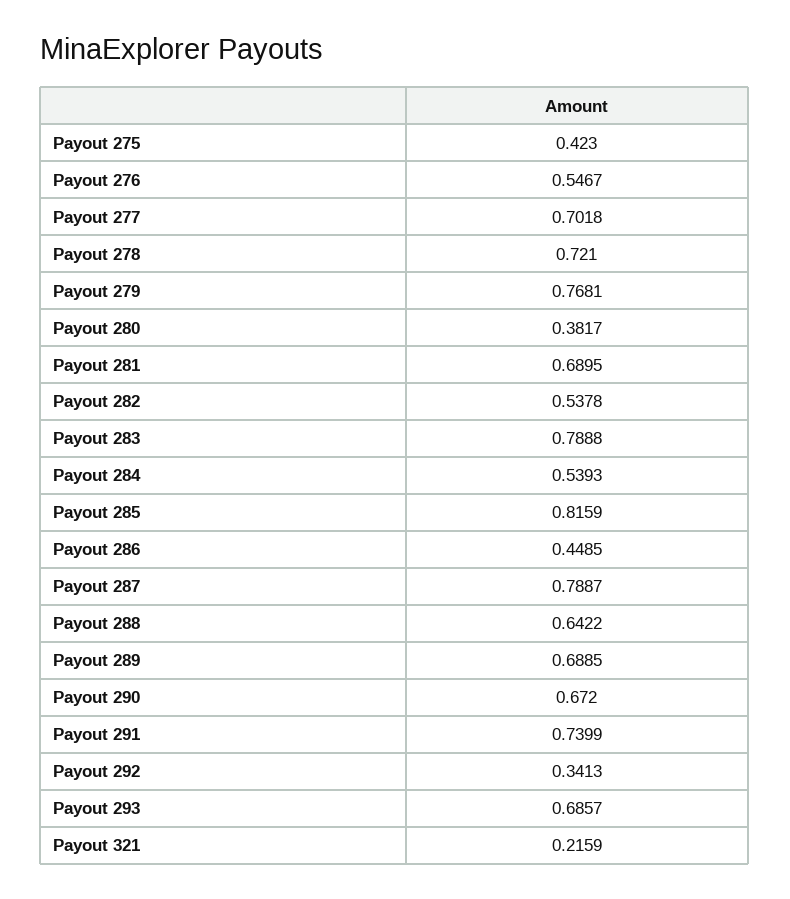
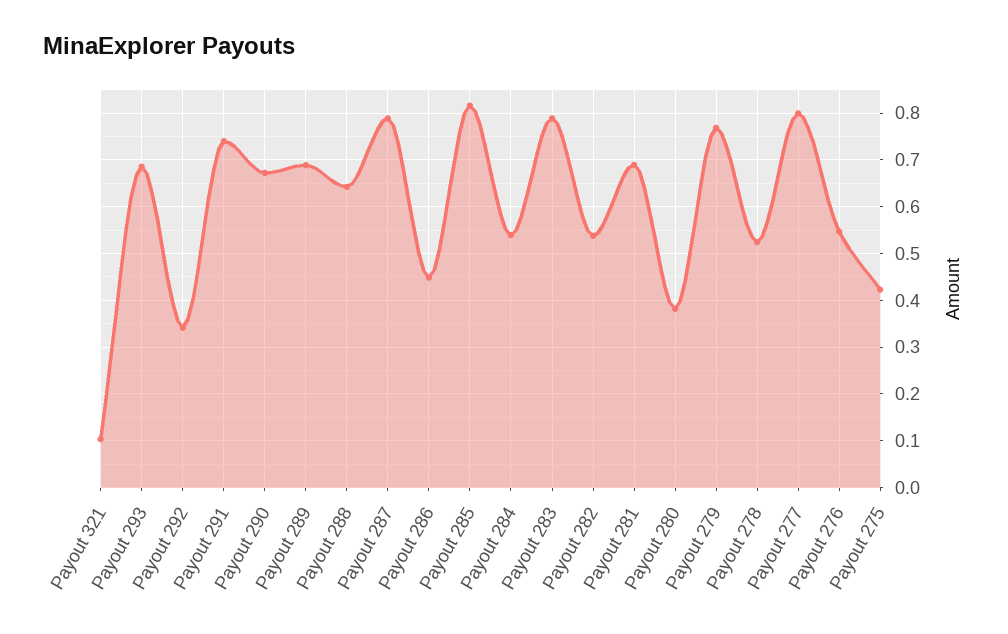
Payout 277: 0.7018 -> 0.8
Payout 278: 0.721 -> 0.52
Payout 321: 0.2159 -> 0.1

